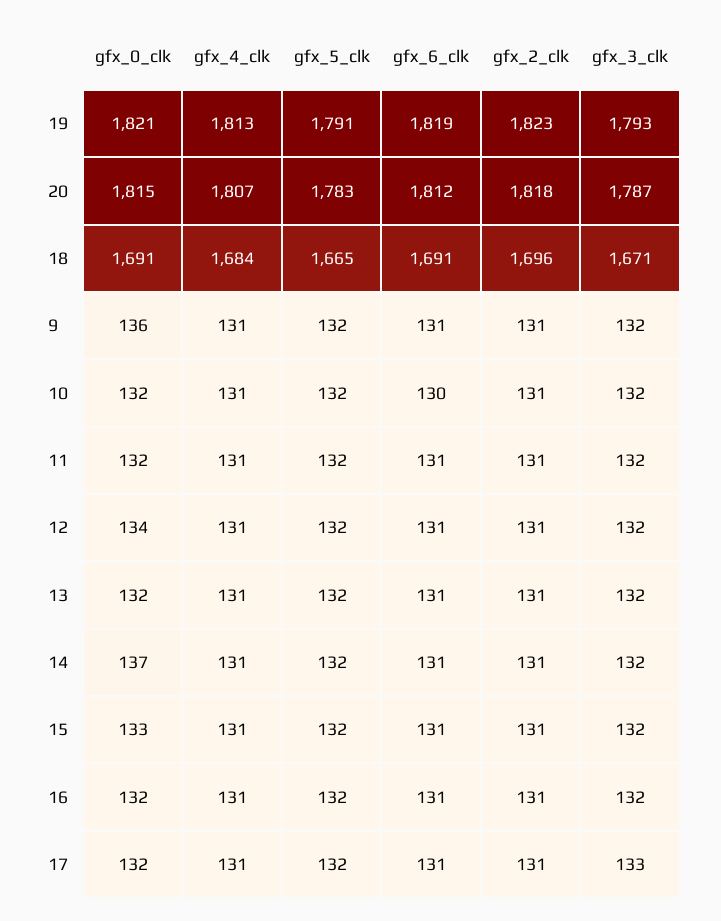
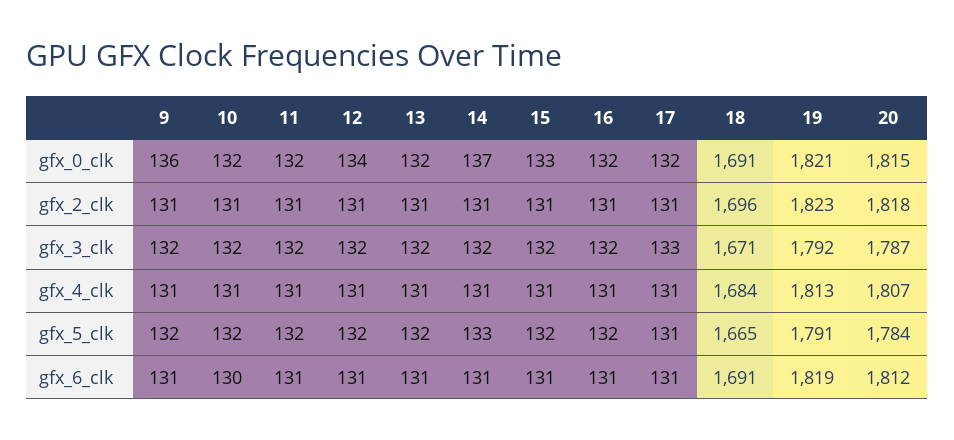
gfx_3_clk, 19: 1793 -> 1792
gfx_5_clk, 20: 1783 -> 1784
gfx_5_clk, 14: 132 -> 133
gfx_5_clk, 17: 132 -> 131

